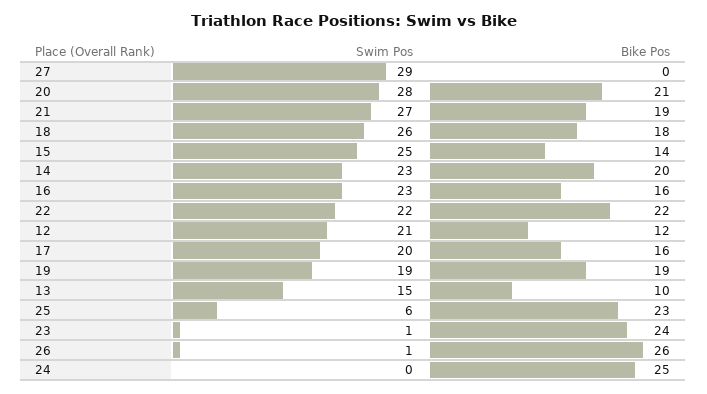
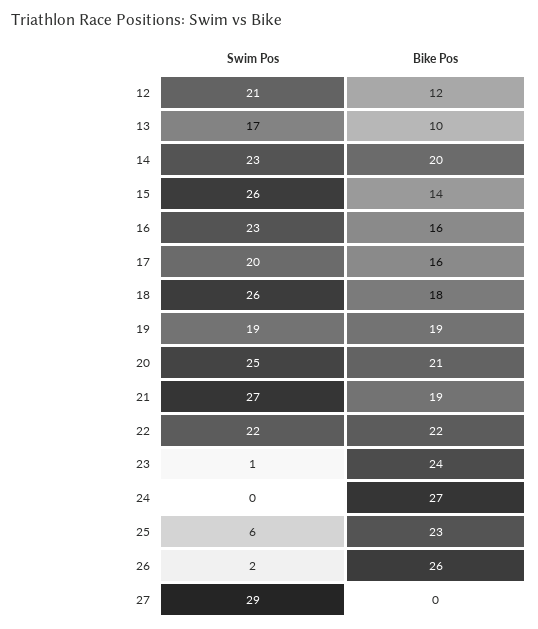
Swim Pos, 20: 28 -> 25
Swim Pos, 15: 25 -> 26
Swim Pos, 13: 15 -> 17
Swim Pos, 26: 1 -> 2
Bike Pos, 24: 25 -> 27

